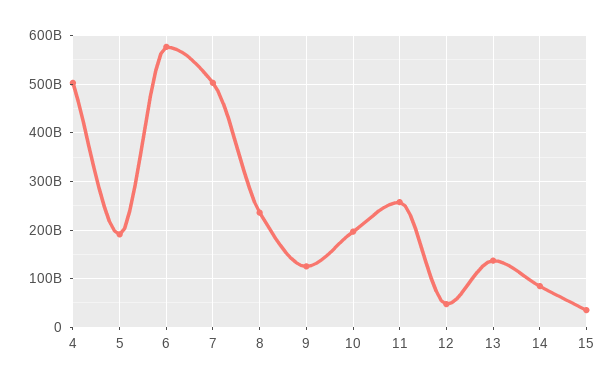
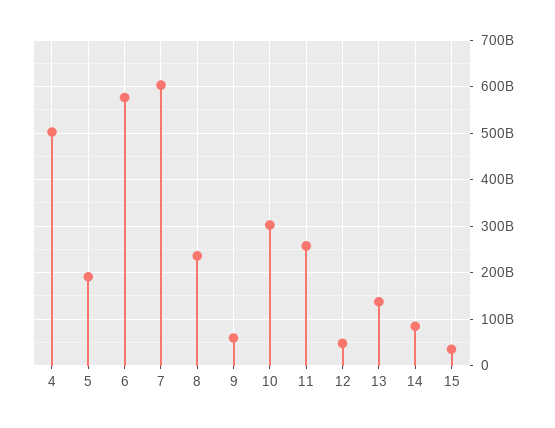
7: 500000000000 -> 600000000000
9: 120000000000 -> 60000000000
10: 200000000000 -> 300000000000

